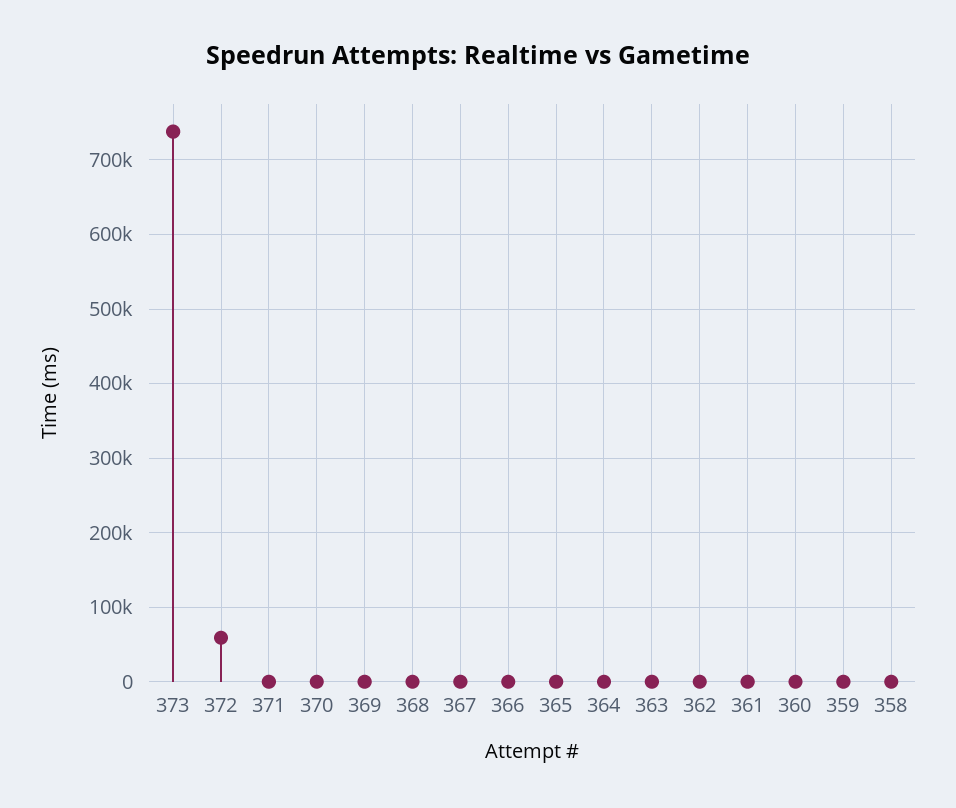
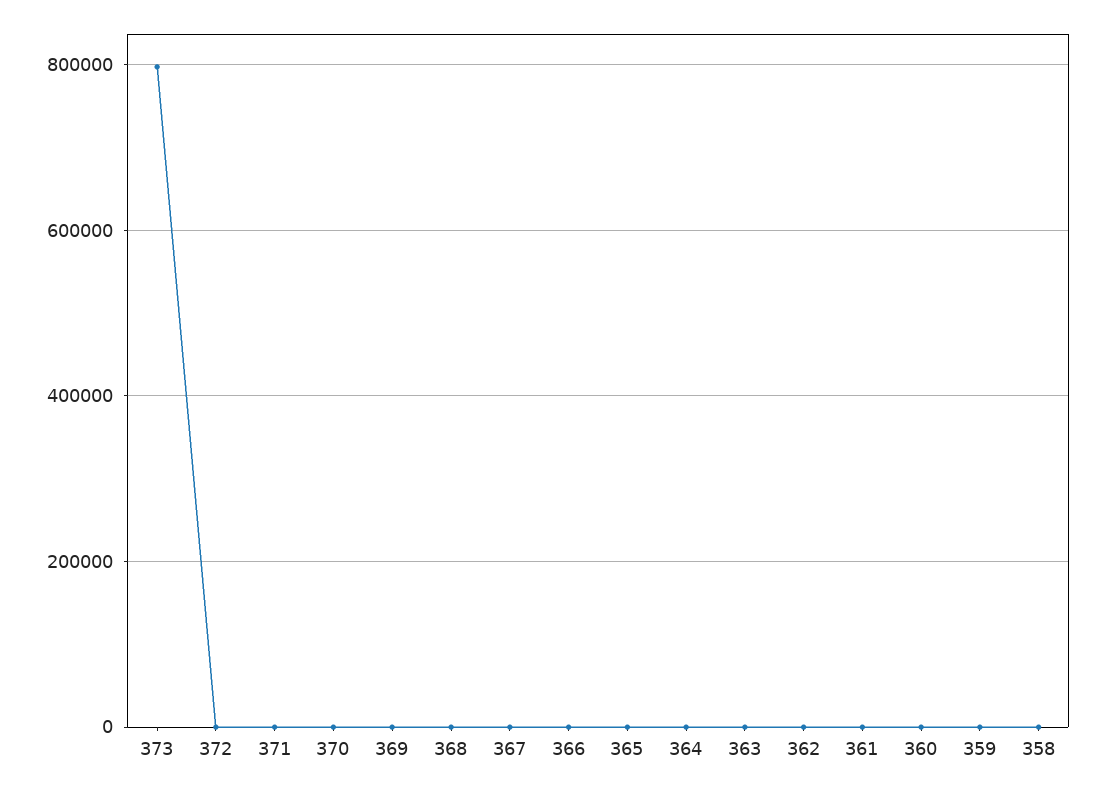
373: 740000 -> 800000
372: 60000 -> 0

